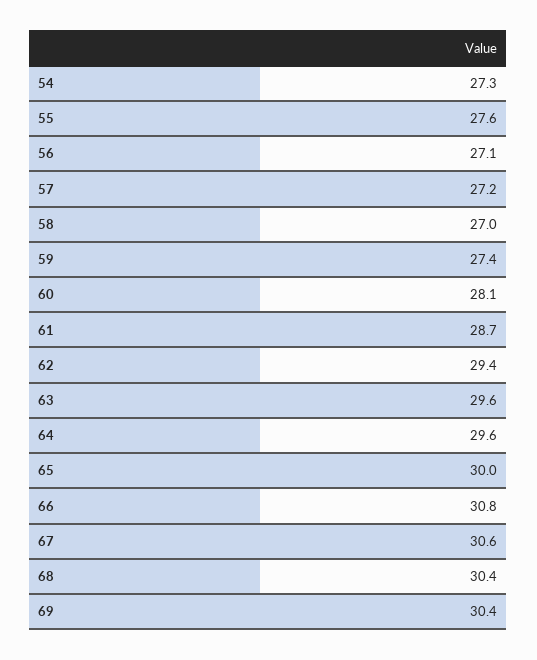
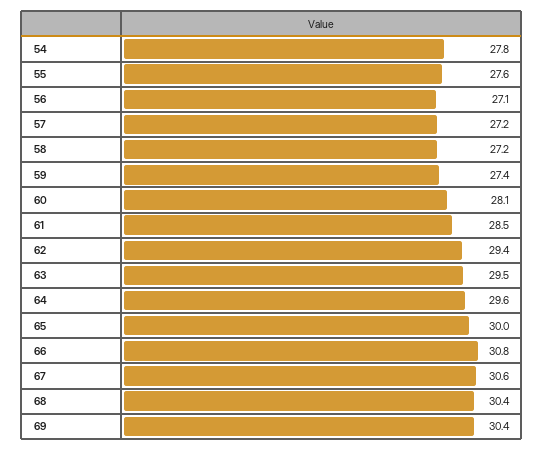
54: 27.3 -> 27.8
58: 27 -> 27.2
61: 28.7 -> 28.5
63: 29.6 -> 29.5

